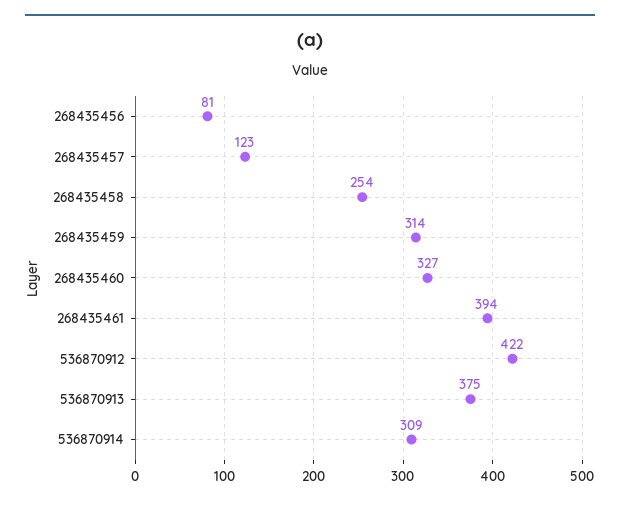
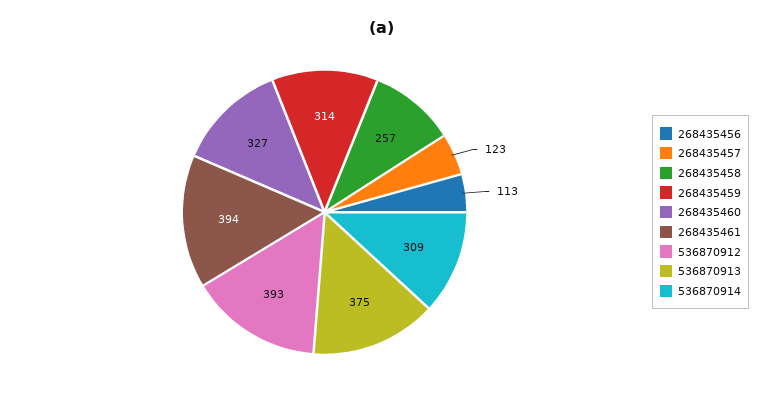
268435456: 81 -> 113
268435458: 254 -> 257
536870912: 422 -> 393

